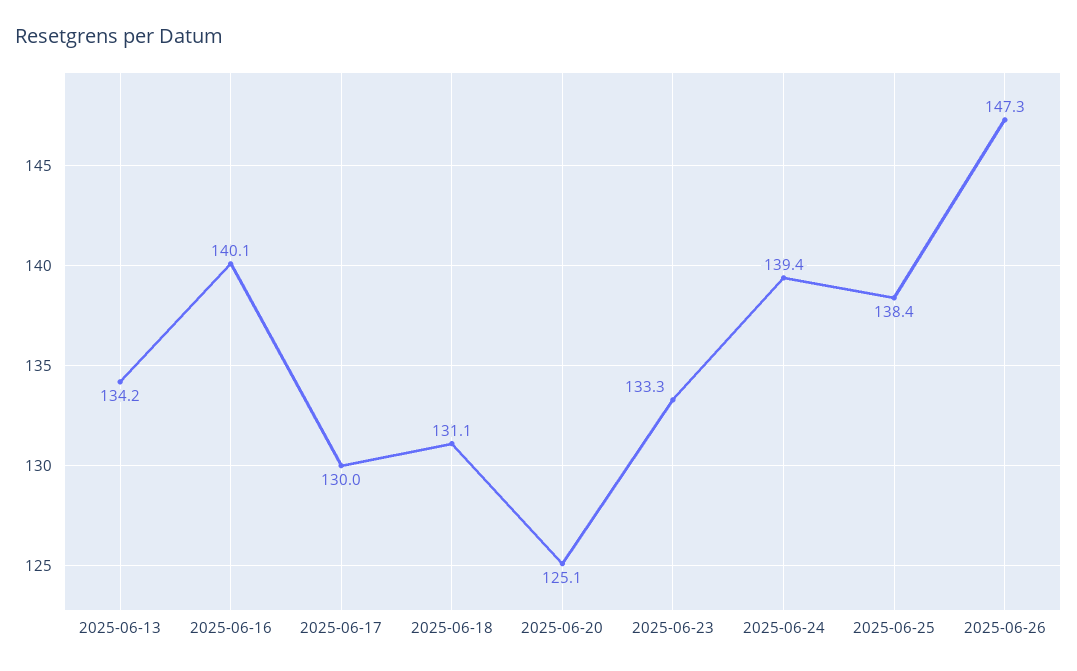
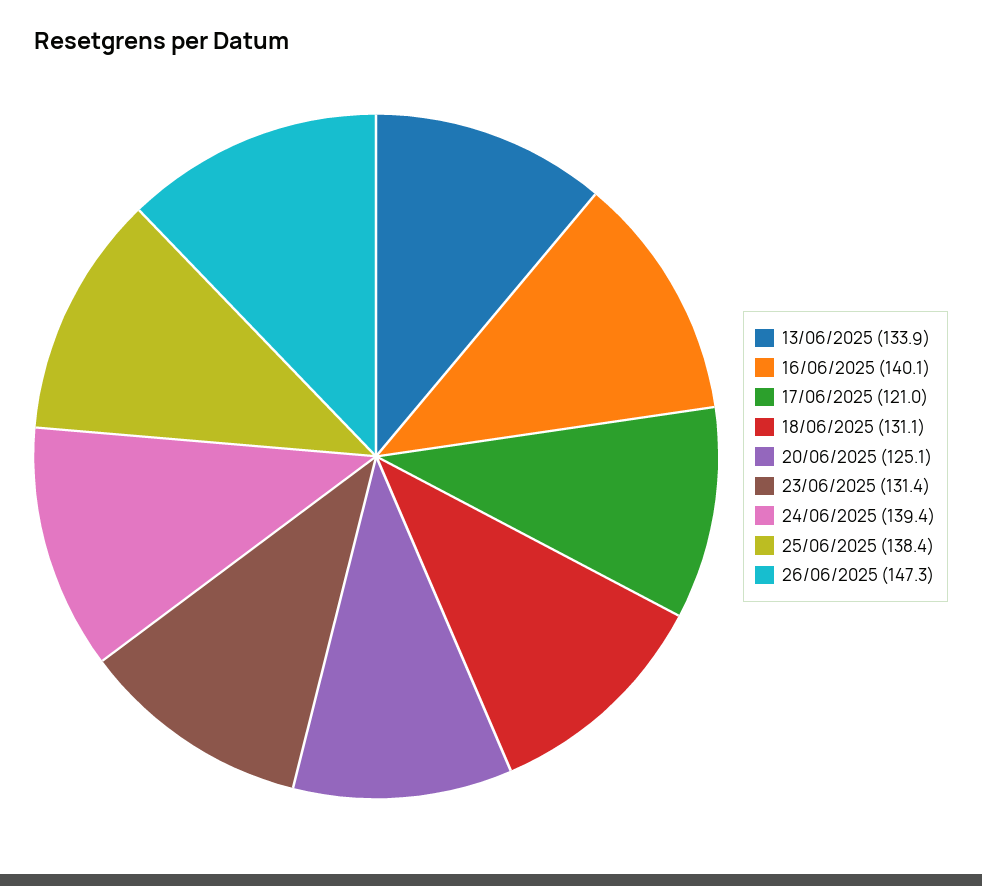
2025-06-13: 134.2 -> 133.9
2025-06-17: 130 -> 121
2025-06-23: 133.3 -> 131.4

